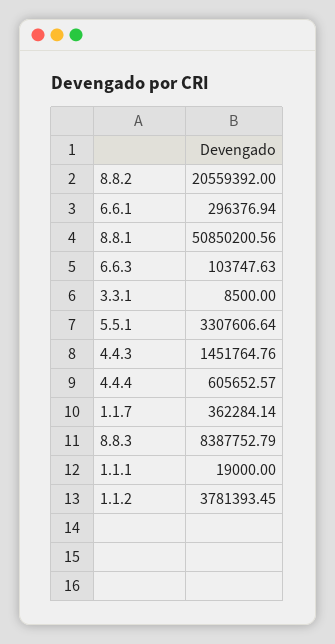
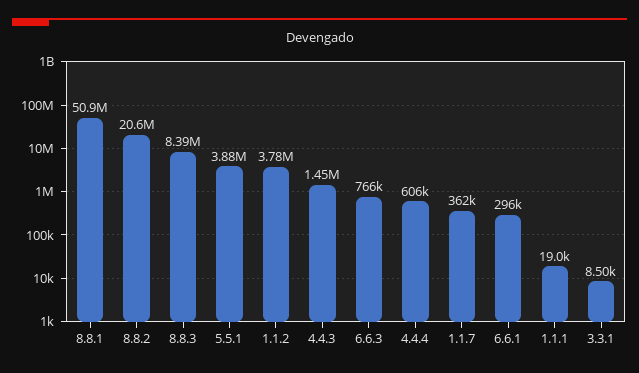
6.6.3: 103747.63 -> 766000
5.5.1: 3307606.64 -> 3880000

